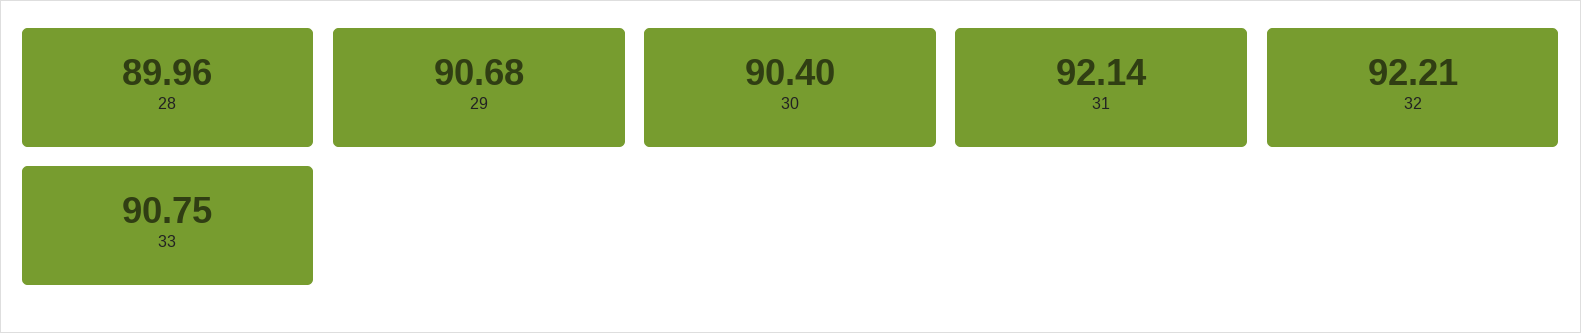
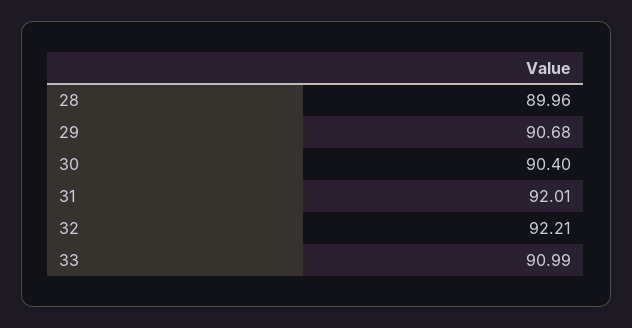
31: 92.14 -> 92.01
33: 90.75 -> 90.99

